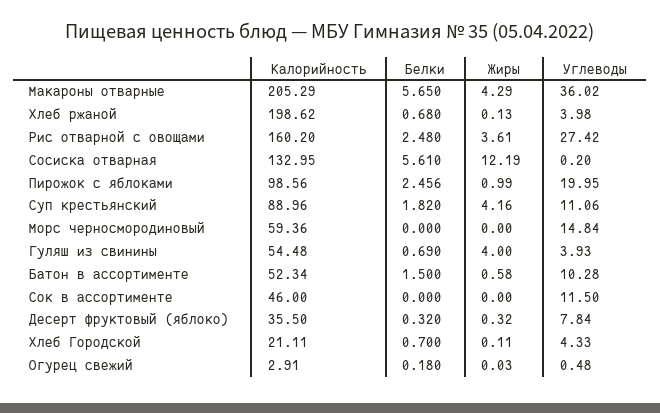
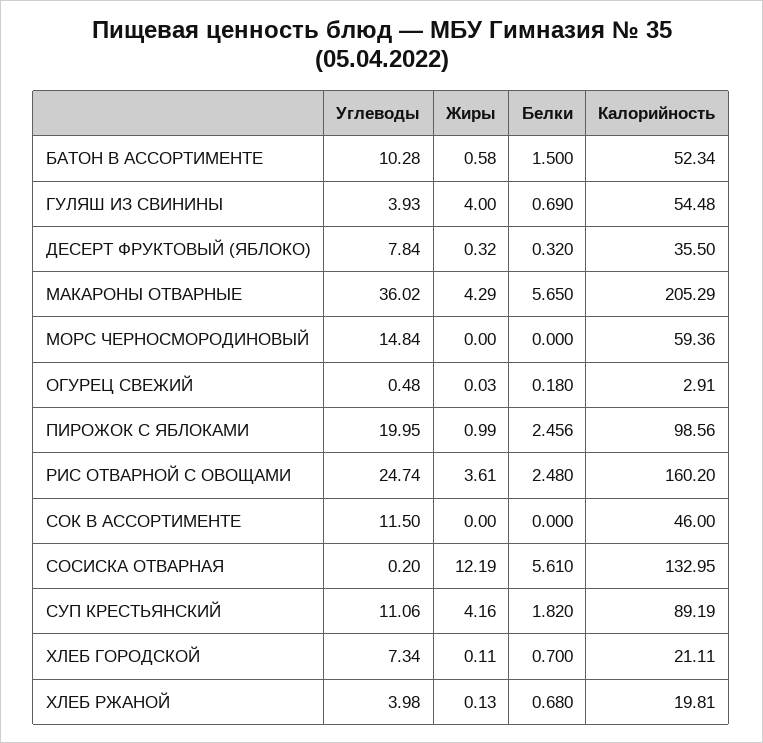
Калорийность, Хлеб ржаной: 198.62 -> 19.81
Углеводы, Рис отварной с овощами: 27.42 -> 24.74
Калорийность, Суп крестьянский: 88.96 -> 89.19
Углеводы, Хлеб Городской: 4.33 -> 7.34

